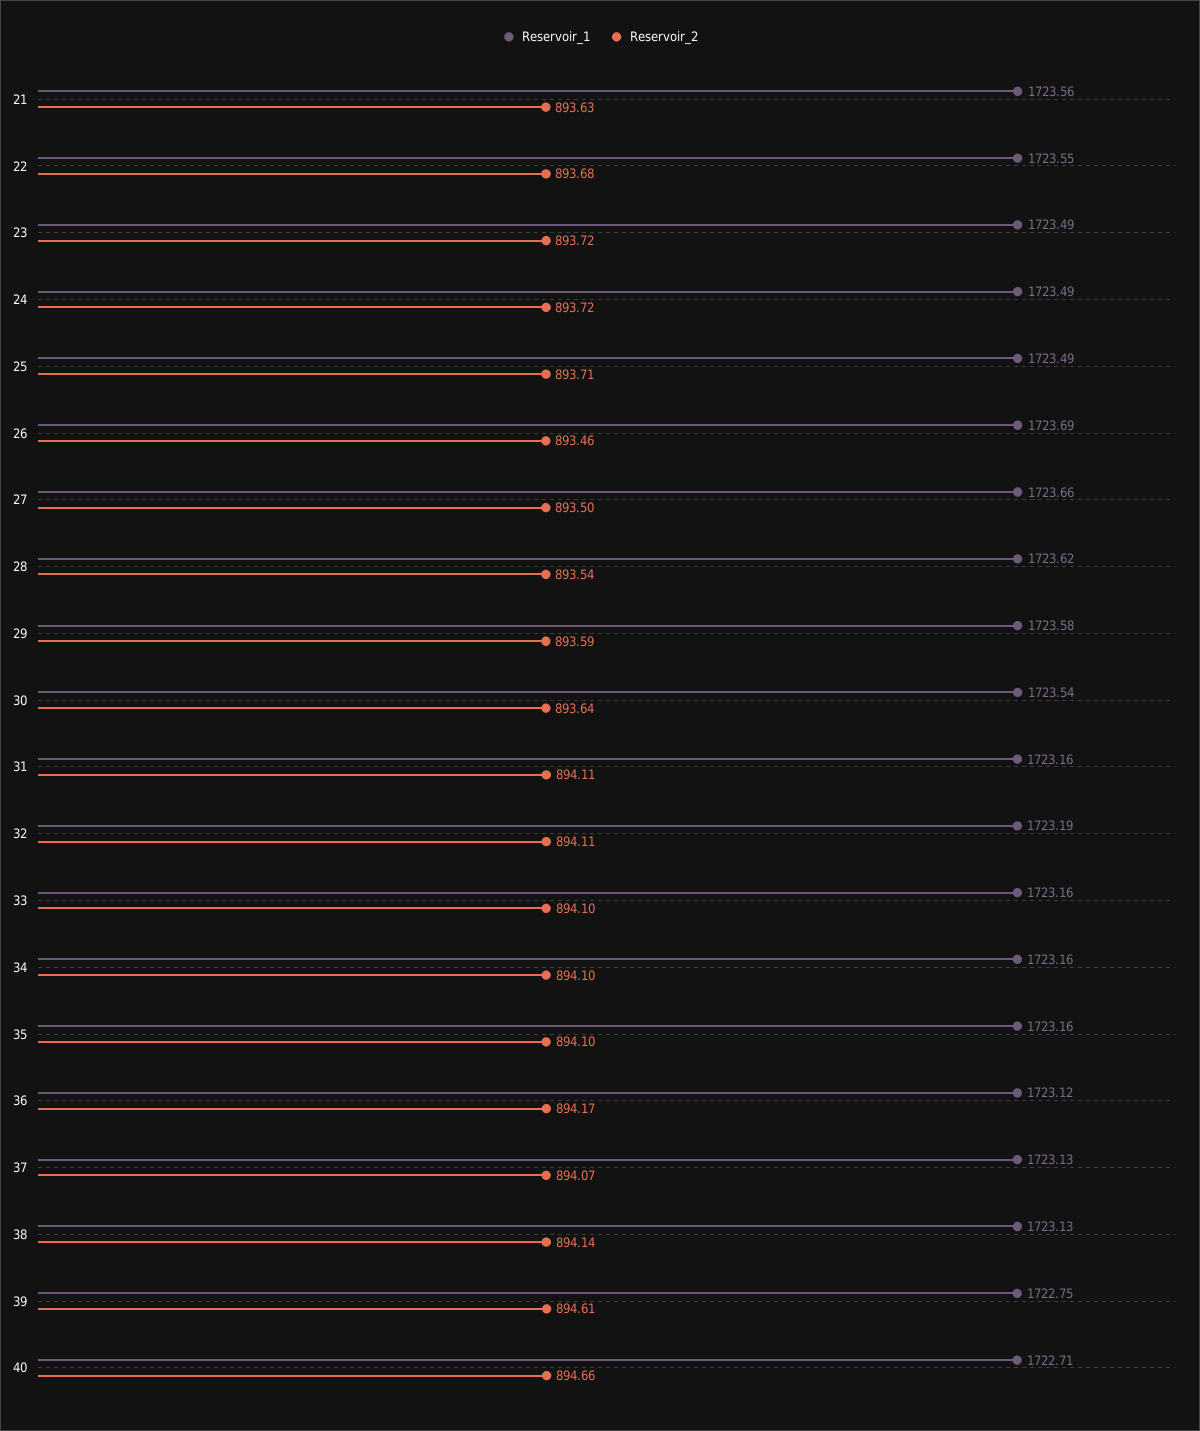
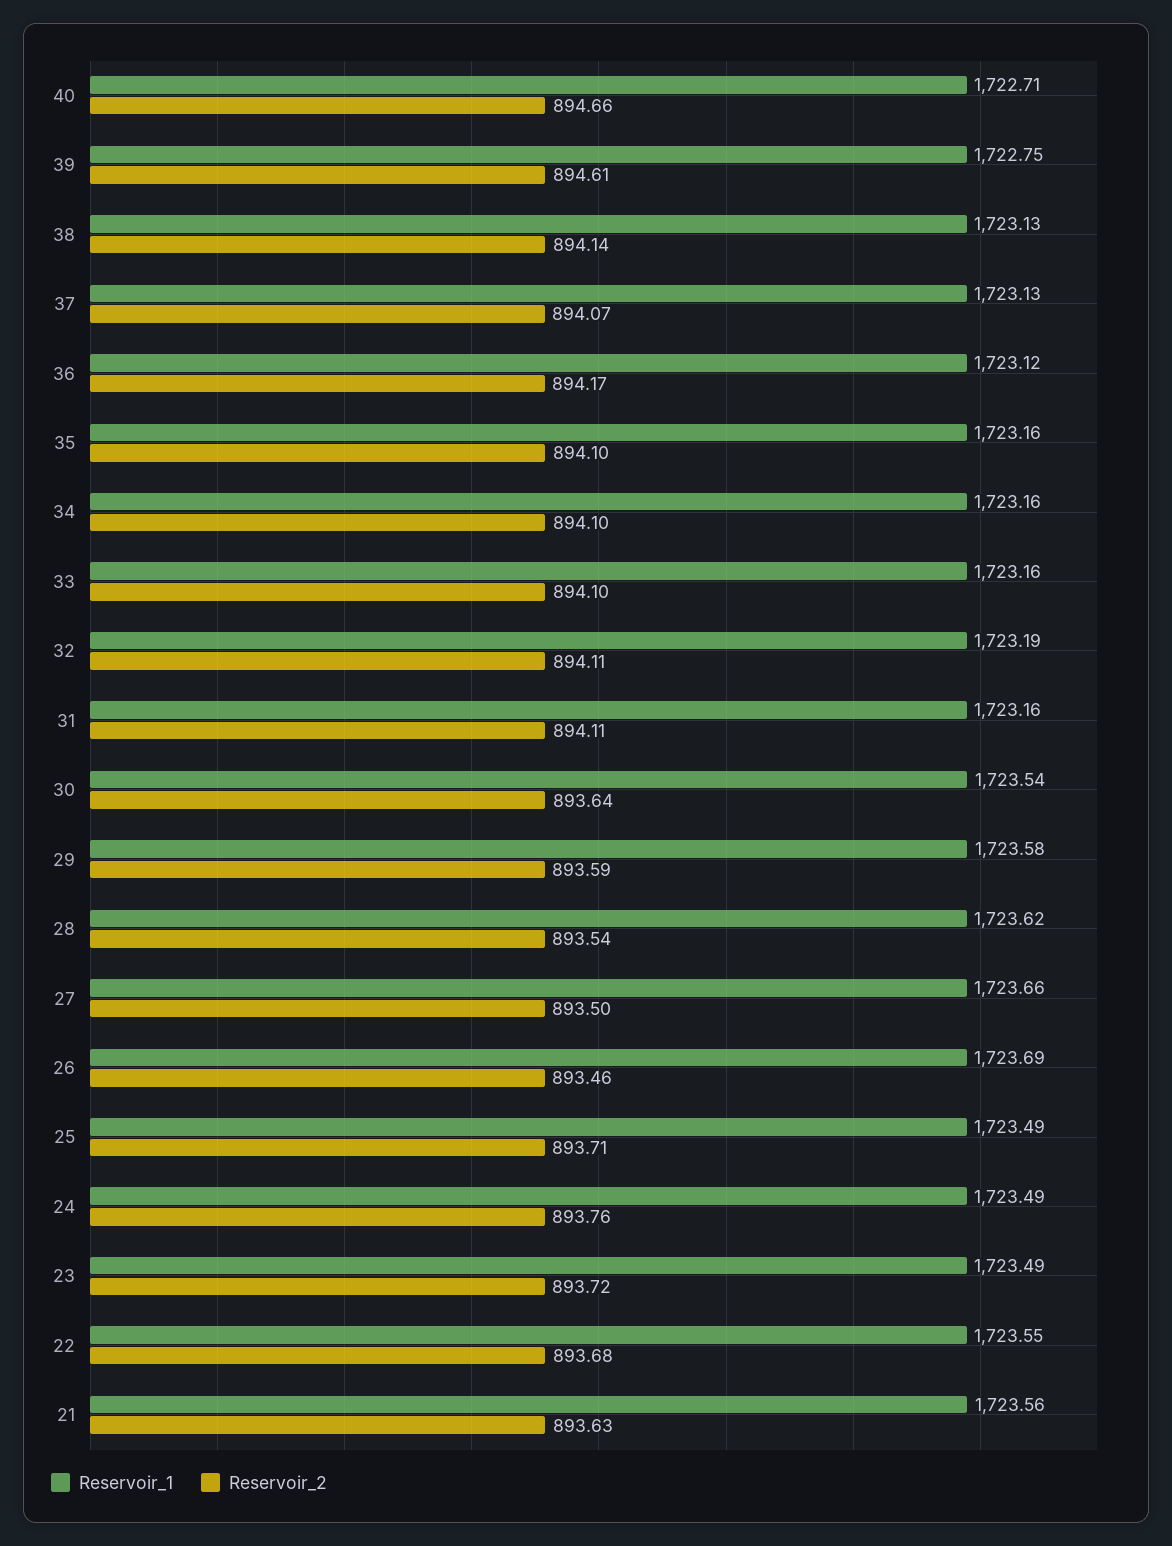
Reservoir_2, 24: 893.72 -> 893.76

